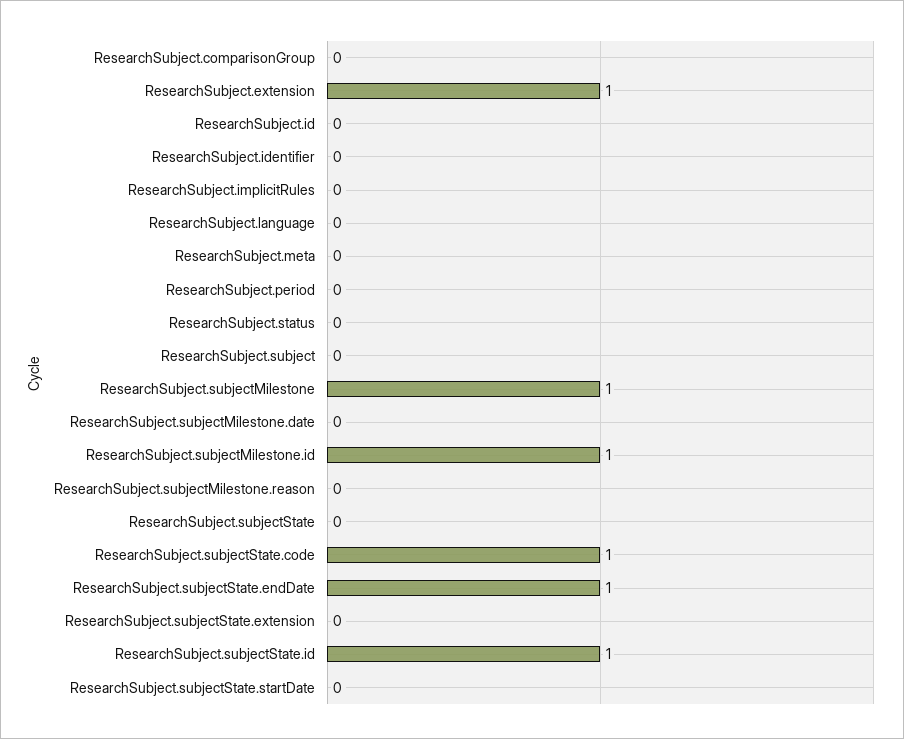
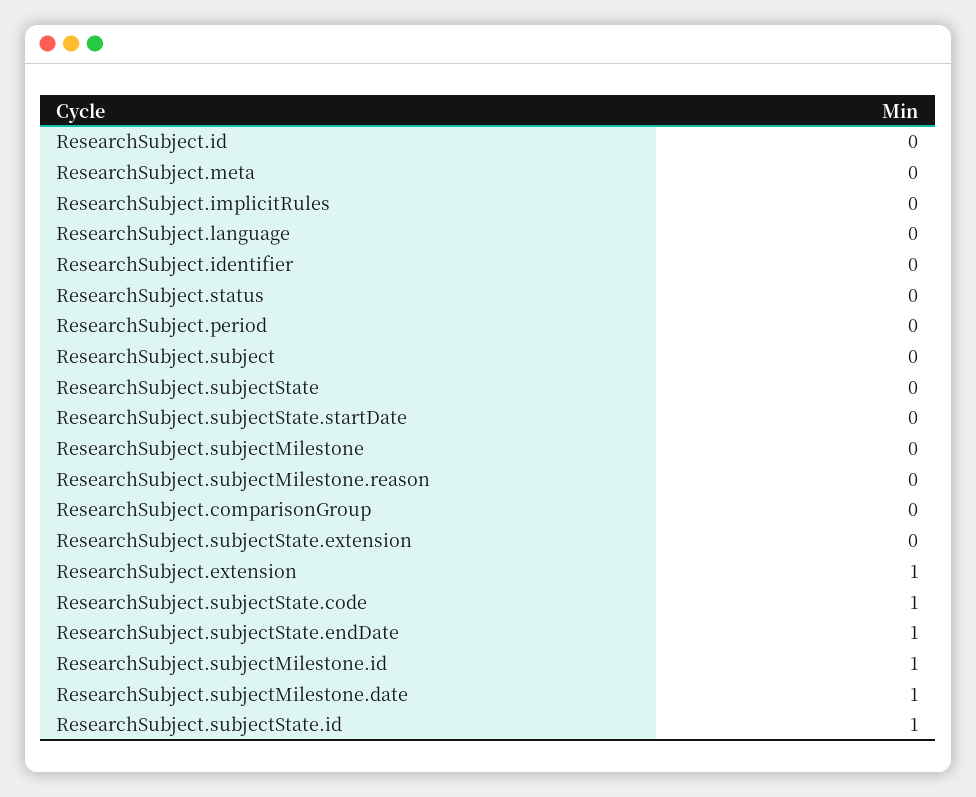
ResearchSubject.subjectMilestone: 1 -> 0
ResearchSubject.subjectMilestone.date: 0 -> 1

